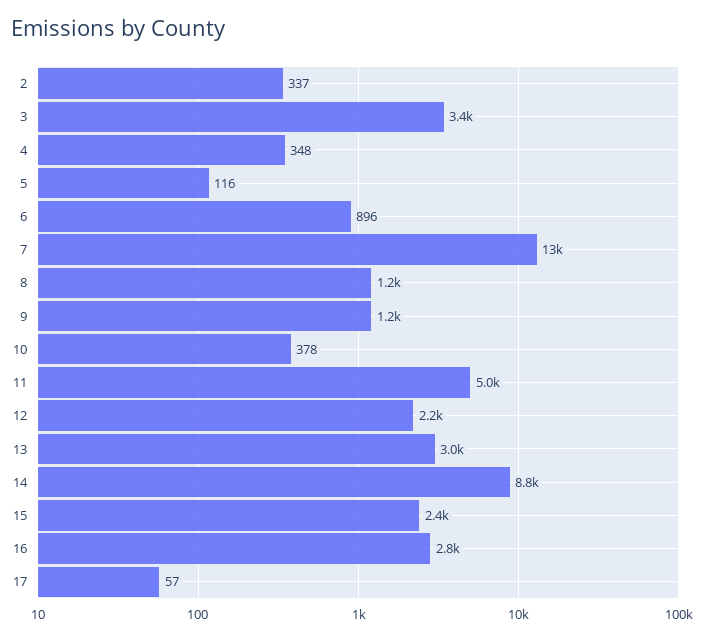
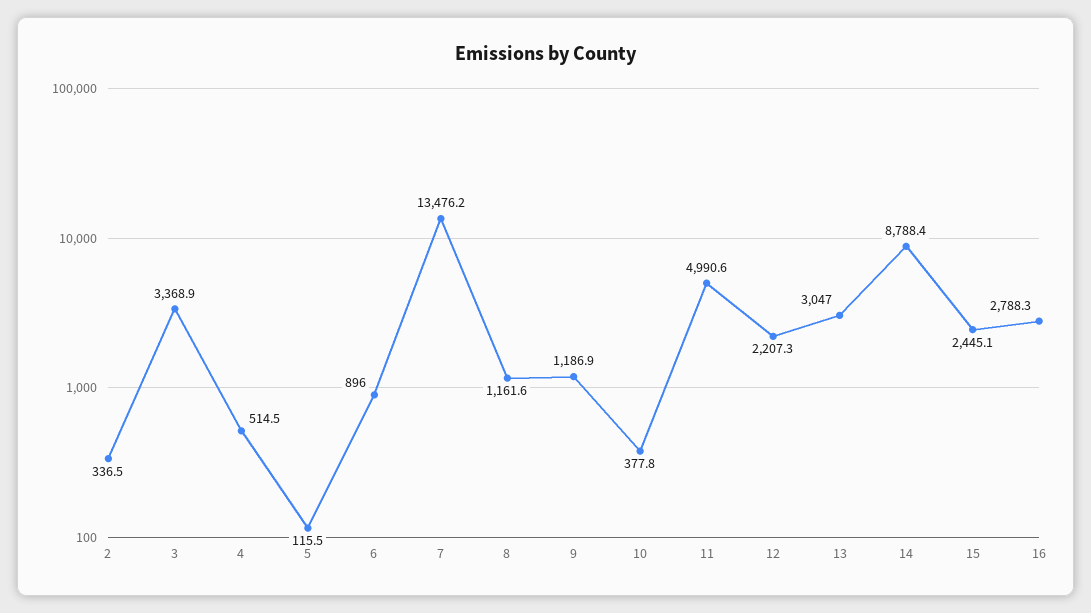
4: 348 -> 514.5
17: 57 -> none

